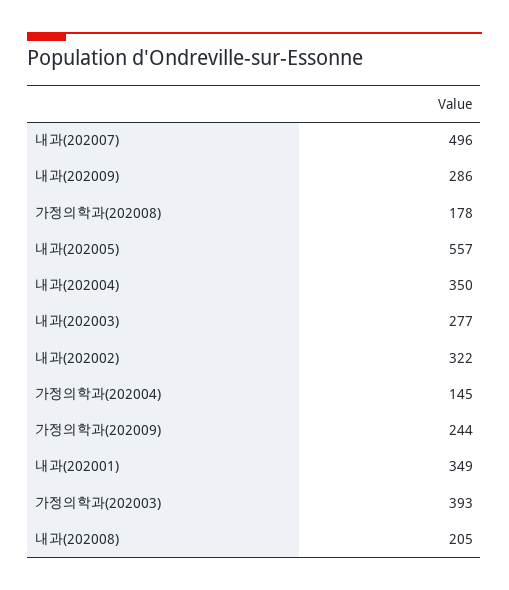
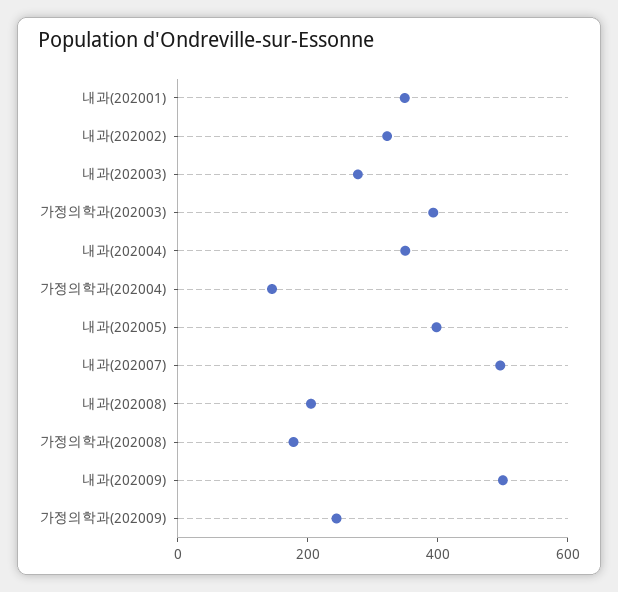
내과(202009): 286 -> 500
내과(202005): 557 -> 400

